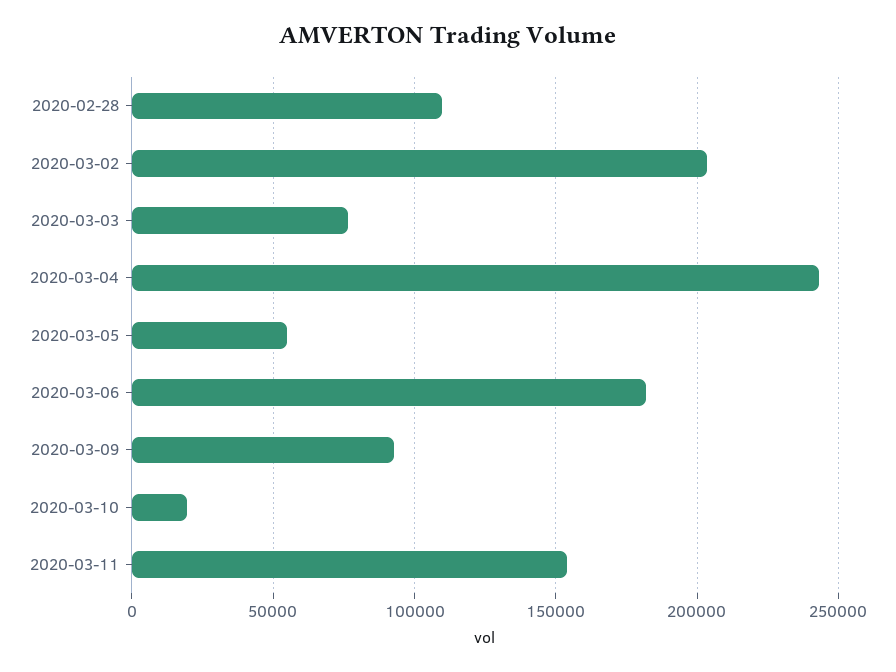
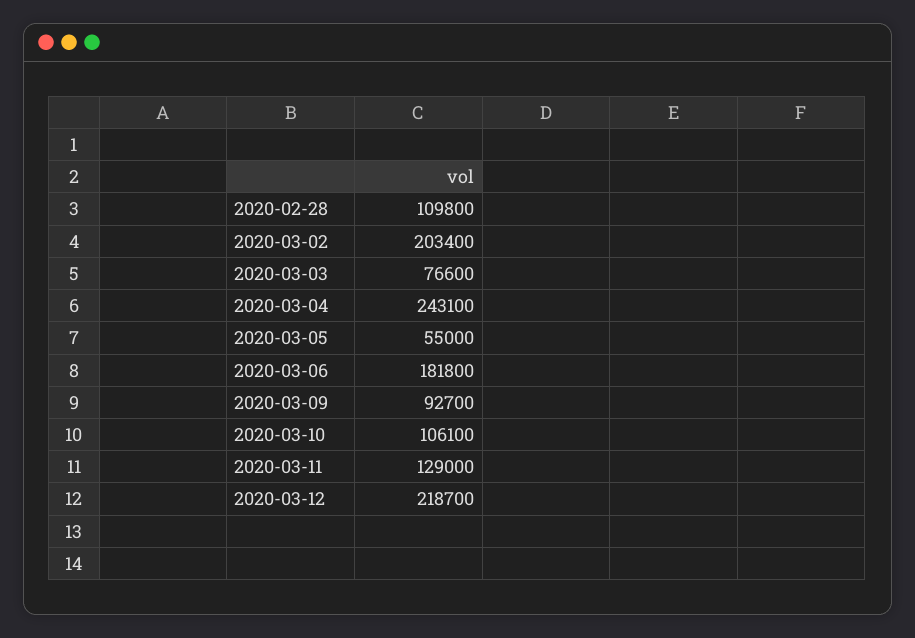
2020-03-10: 20000 -> 106100
2020-03-11: 155000 -> 129000
2020-03-12: none -> 218700

